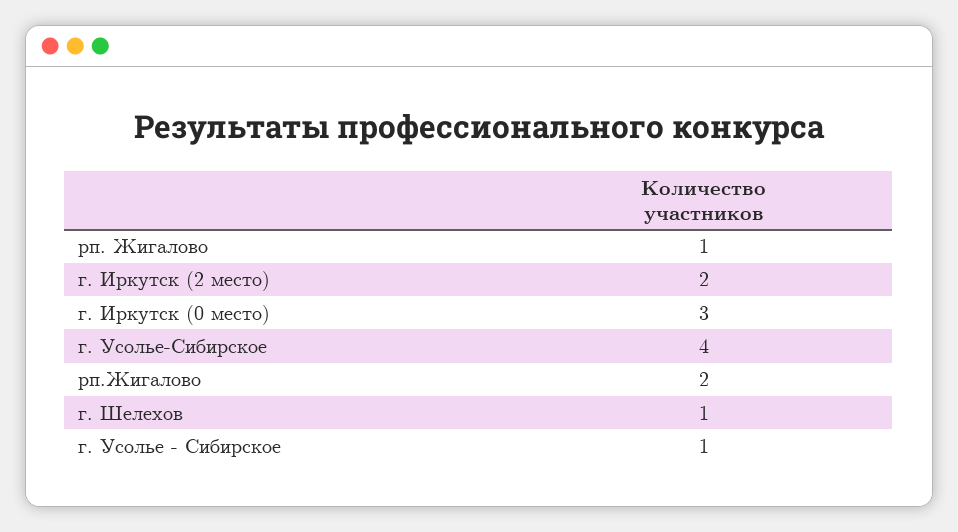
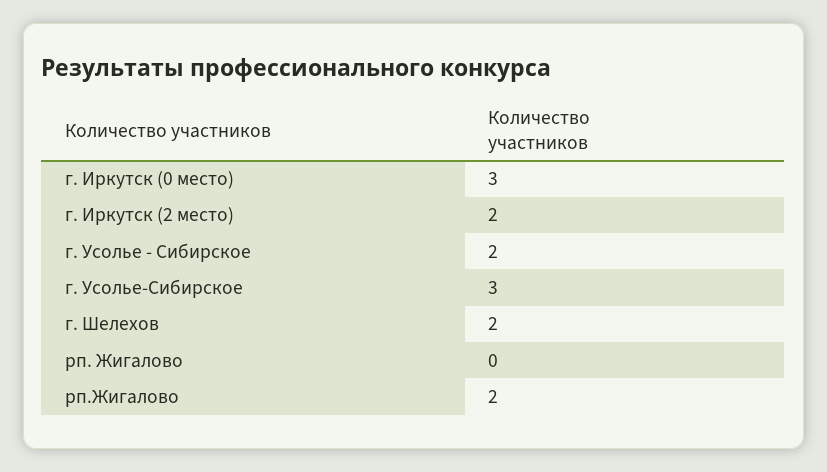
рп. Жигалово: 1 -> 0
г. Усолье-Сибирское: 4 -> 3
г. Шелехов: 1 -> 2
г. Усолье - Сибирское: 1 -> 2

